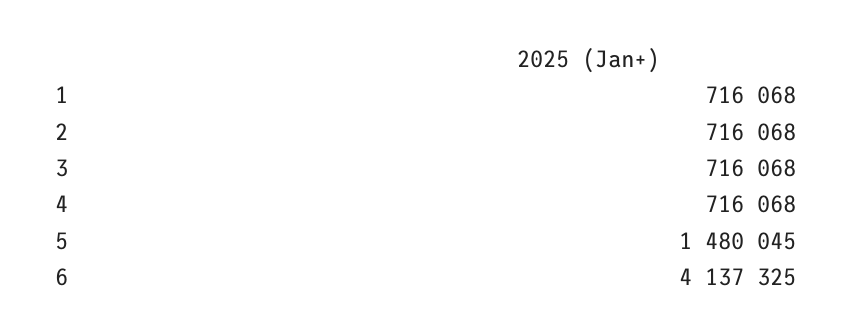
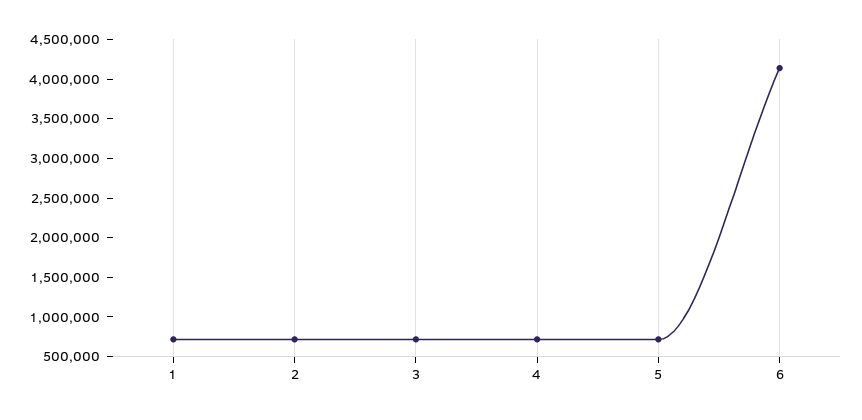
5: 1480045 -> 750000

